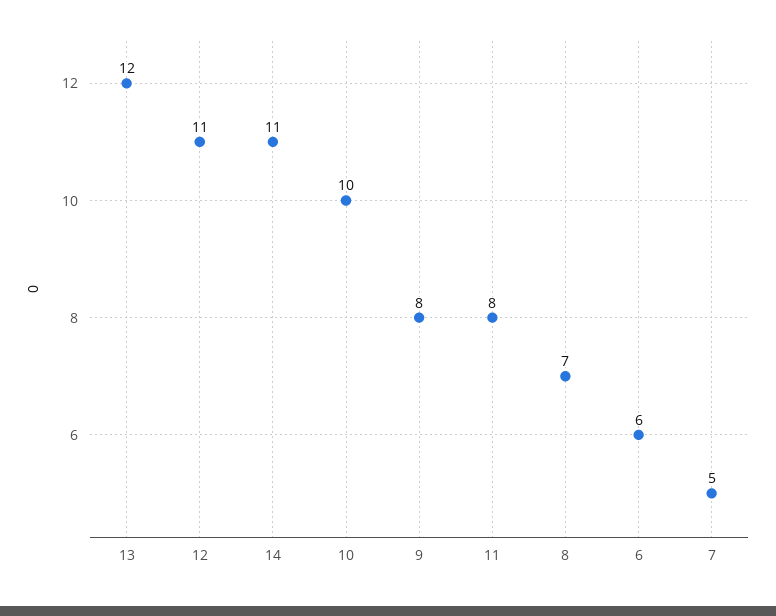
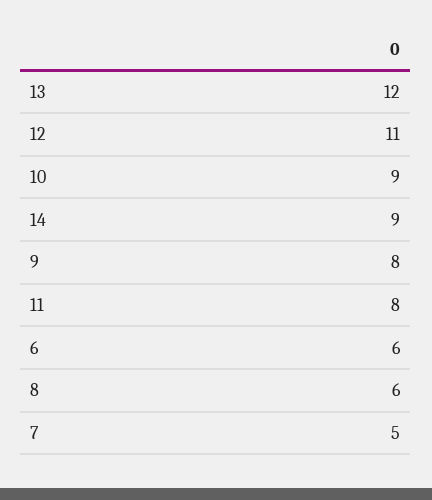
14: 11 -> 9
10: 10 -> 9
8: 7 -> 6

